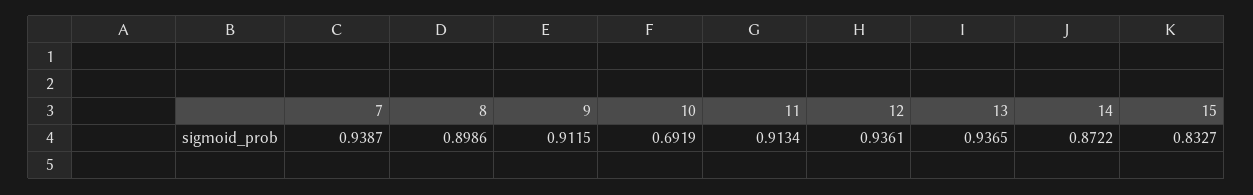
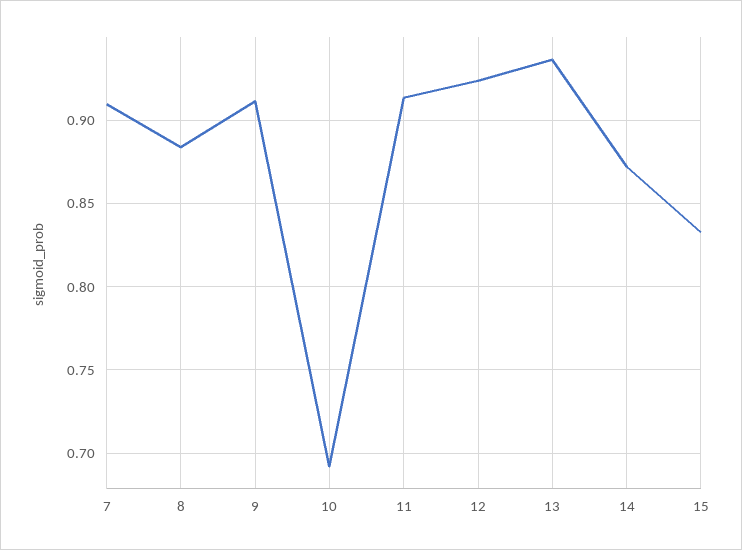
7: 0.9387 -> 0.91
8: 0.8986 -> 0.885
12: 0.9361 -> 0.925

